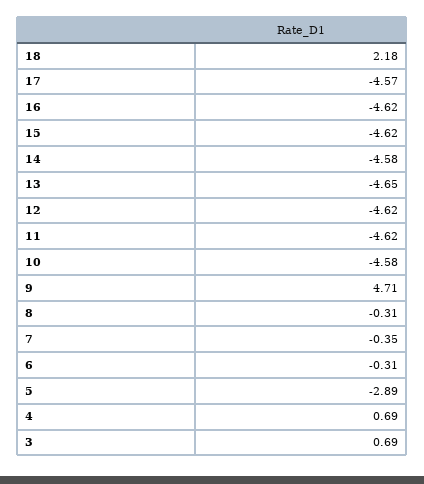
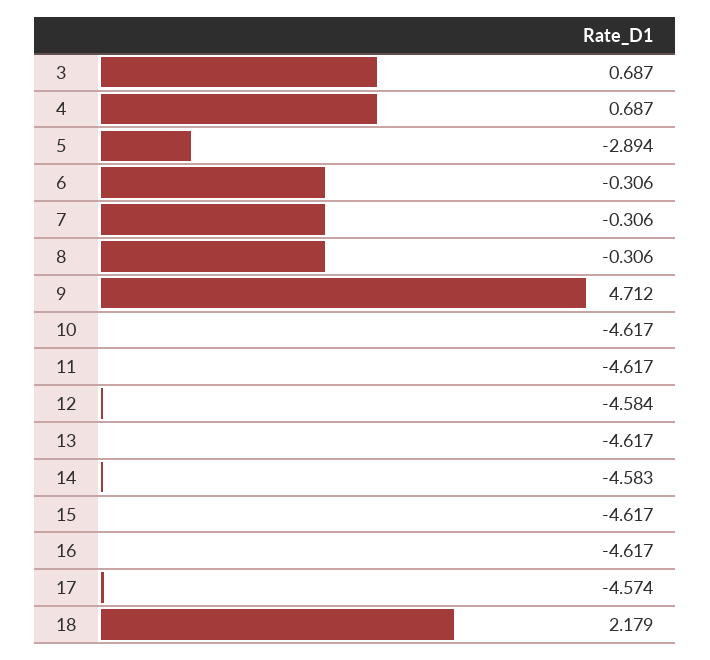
13: -4.65 -> -4.617
12: -4.62 -> -4.584
10: -4.58 -> -4.617
7: -0.35 -> -0.306

